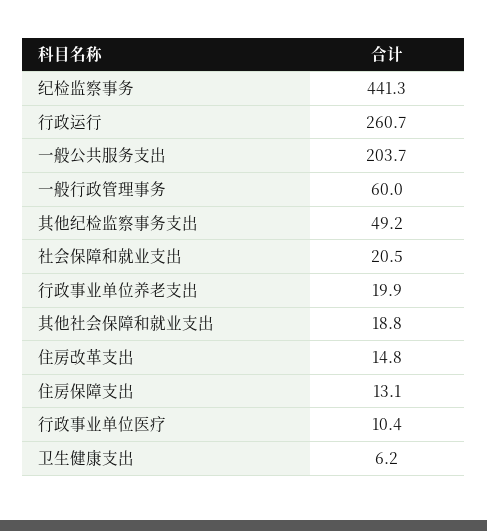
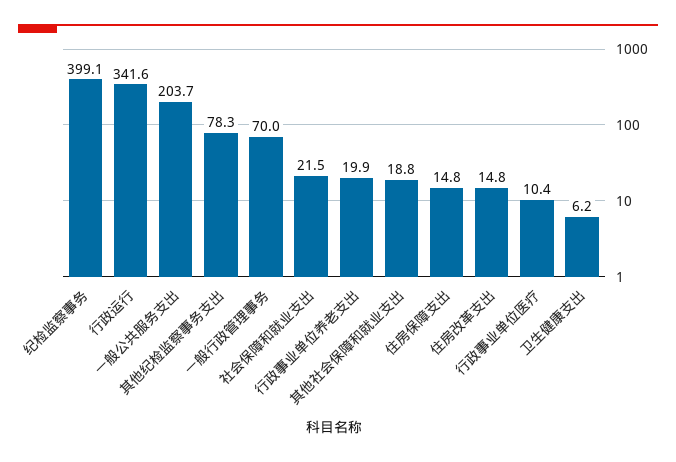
纪检监察事务: 441.3 -> 399.1
行政运行: 260.7 -> 341.6
一般行政管理事务: 60 -> 70
其他纪检监察事务支出: 49.2 -> 78.3
社会保障和就业支出: 20.5 -> 21.5
住房保障支出: 13.1 -> 14.8

